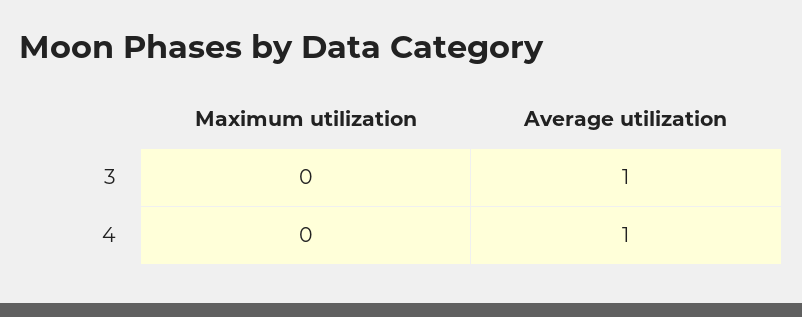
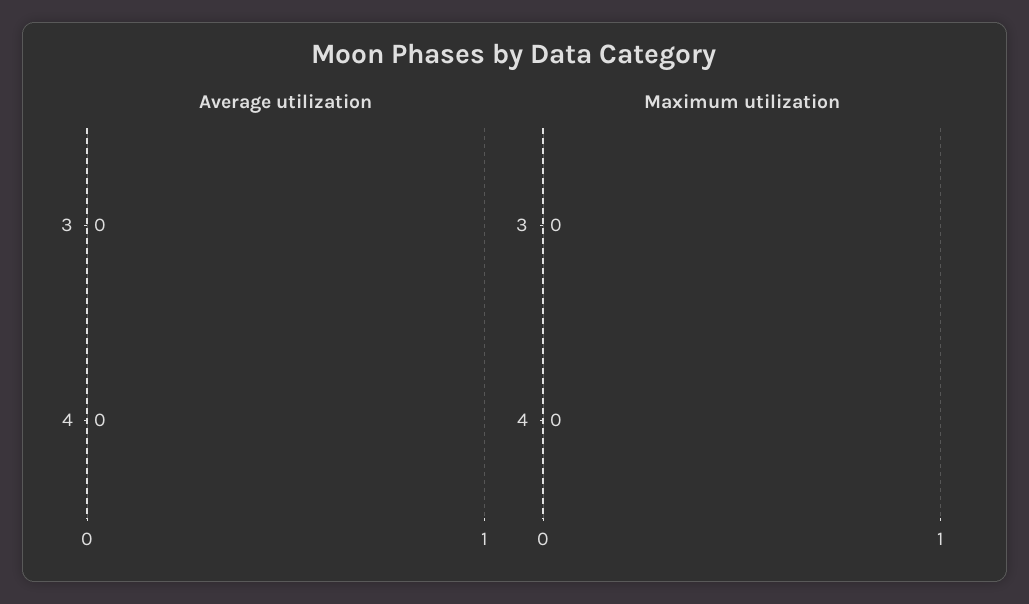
Average utilization, 3: 1 -> 0
Average utilization, 4: 1 -> 0

